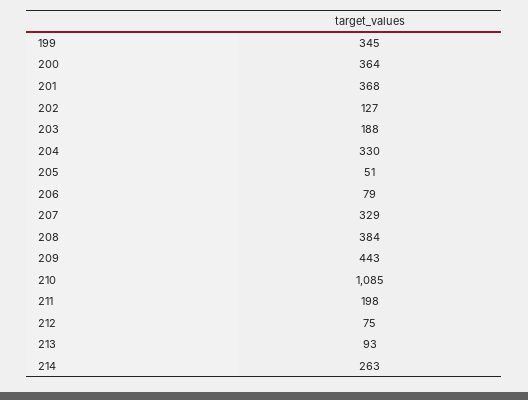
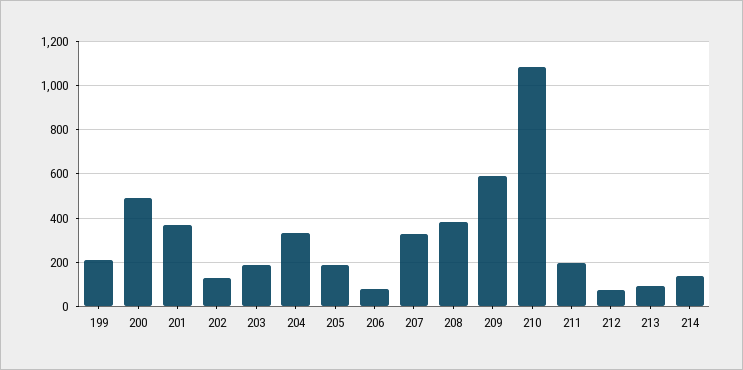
199: 345 -> 200
200: 364 -> 500
205: 51 -> 200
209: 443 -> 600
214: 263 -> 150

